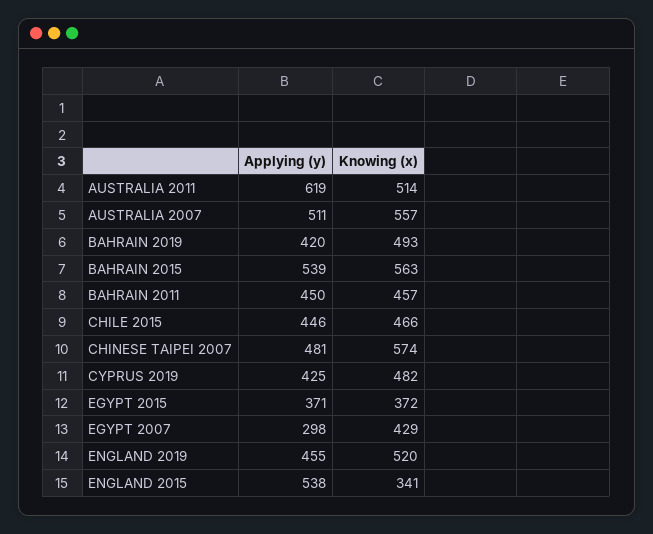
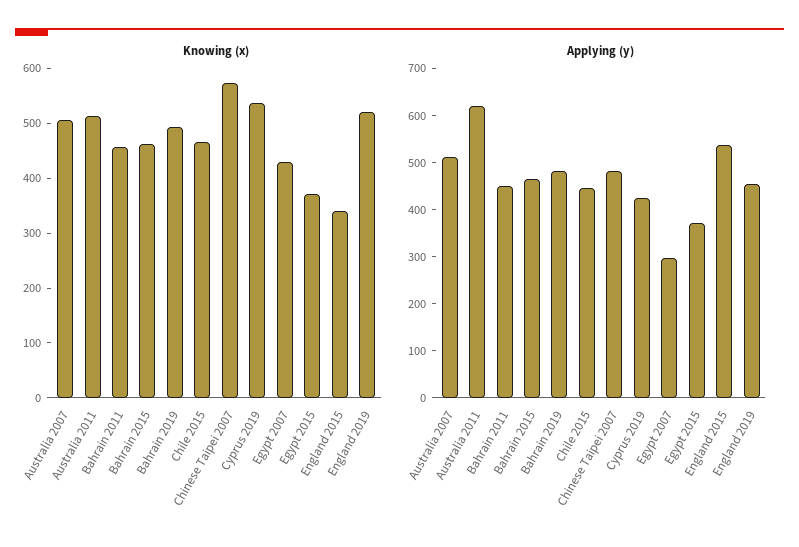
Knowing (x), AUSTRALIA 2007: 557 -> 500
Applying (y), BAHRAIN 2019: 420 -> 480
Applying (y), BAHRAIN 2015: 539 -> 460
Knowing (x), BAHRAIN 2015: 563 -> 460
Knowing (x), CYPRUS 2019: 482 -> 540

